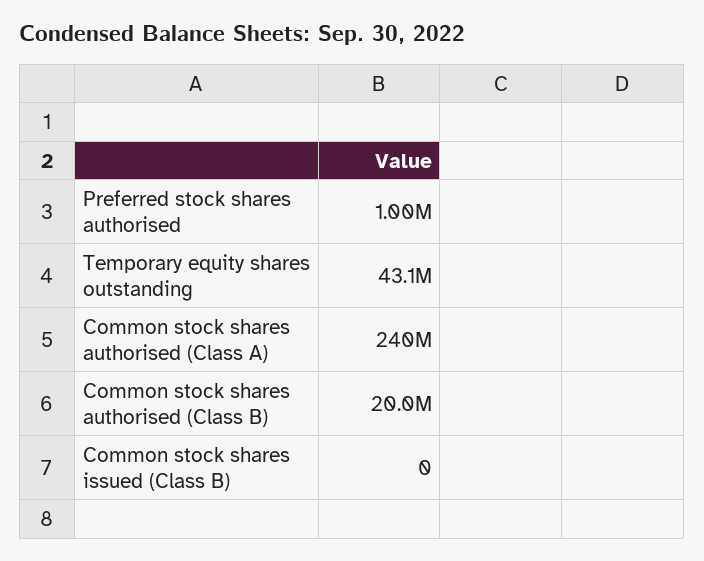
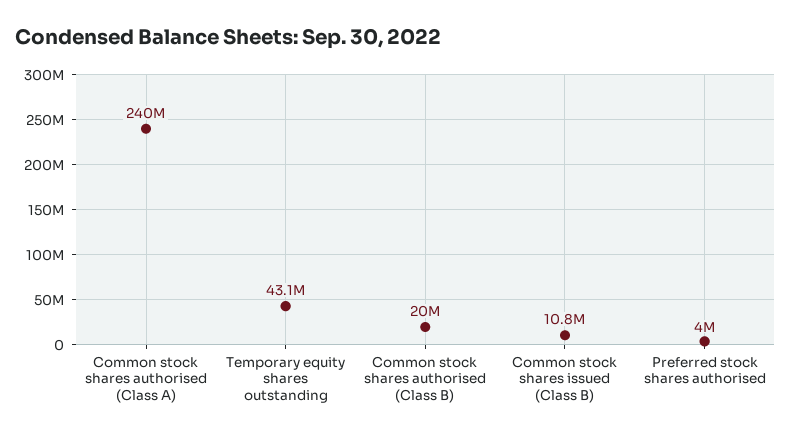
Preferred stock shares authorised: 1000000 -> 4000000
Common stock shares issued (Class B): 0 -> 10800000

